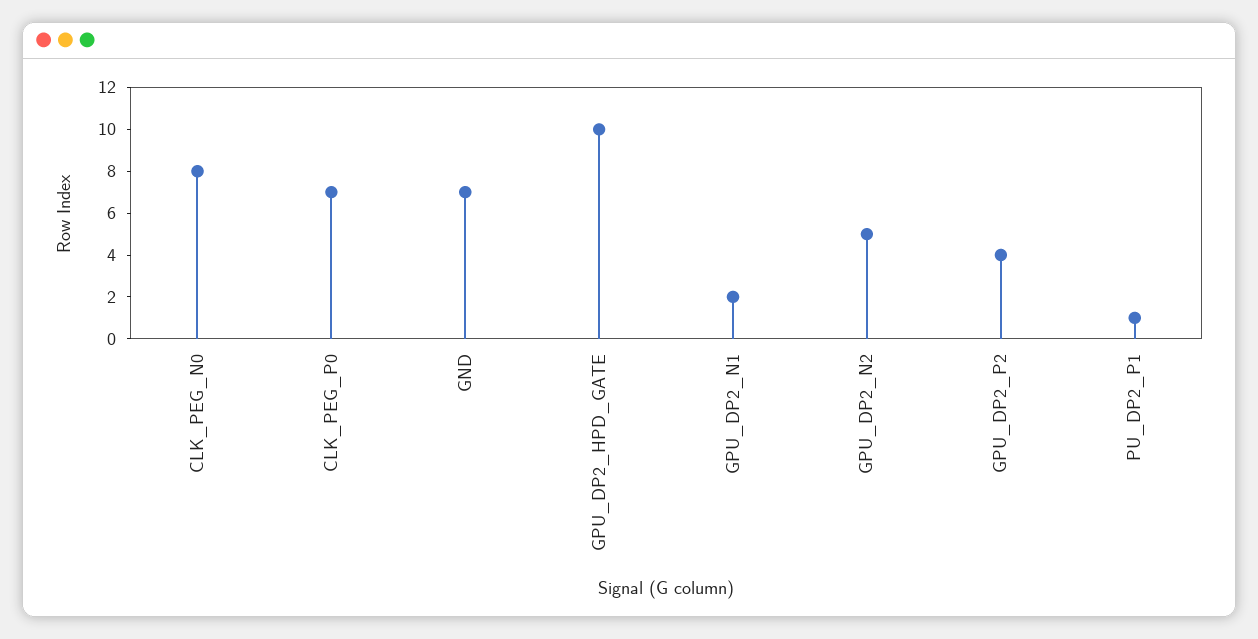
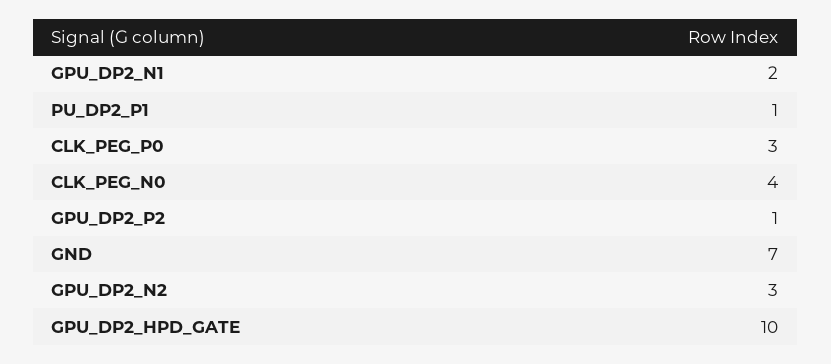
CLK_PEG_N0: 8 -> 4
CLK_PEG_P0: 7 -> 3
GPU_DP2_N2: 5 -> 3
GPU_DP2_P2: 4 -> 1

